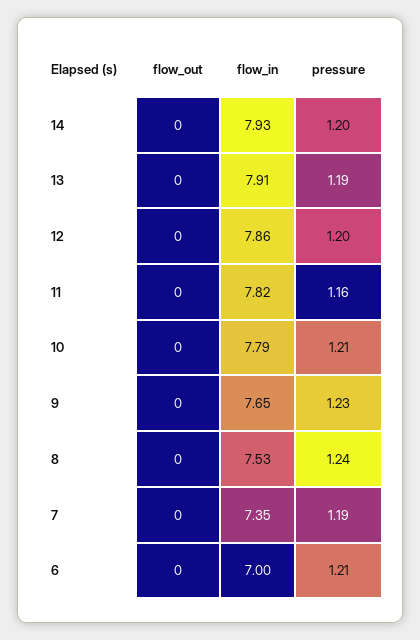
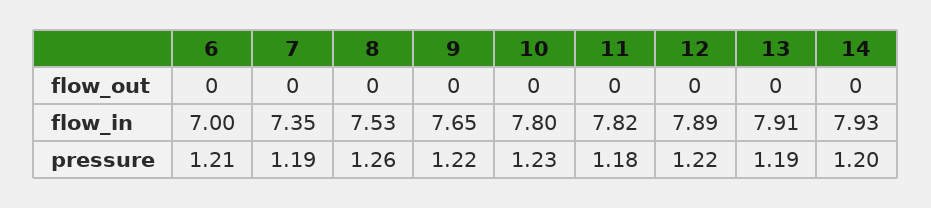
flow_in, 12: 7.86 -> 7.89
pressure, 12: 1.2 -> 1.22
pressure, 11: 1.16 -> 1.18
flow_in, 10: 7.79 -> 7.8
pressure, 10: 1.21 -> 1.23
pressure, 9: 1.23 -> 1.22
pressure, 8: 1.24 -> 1.26

